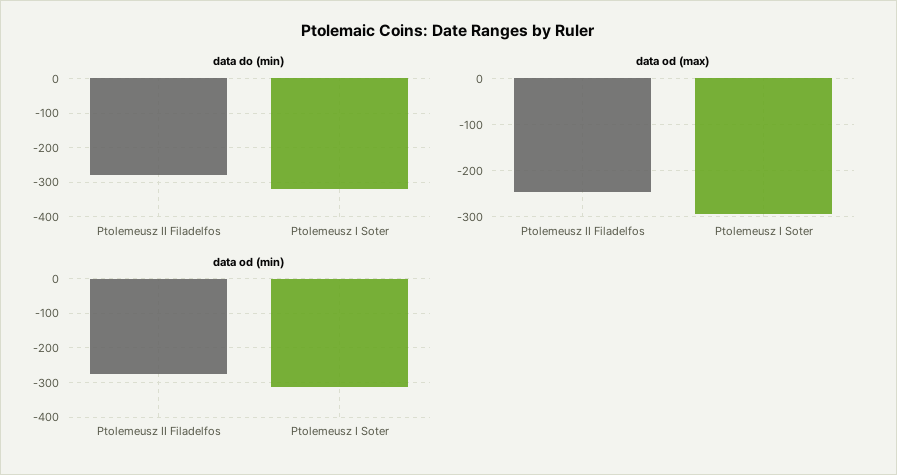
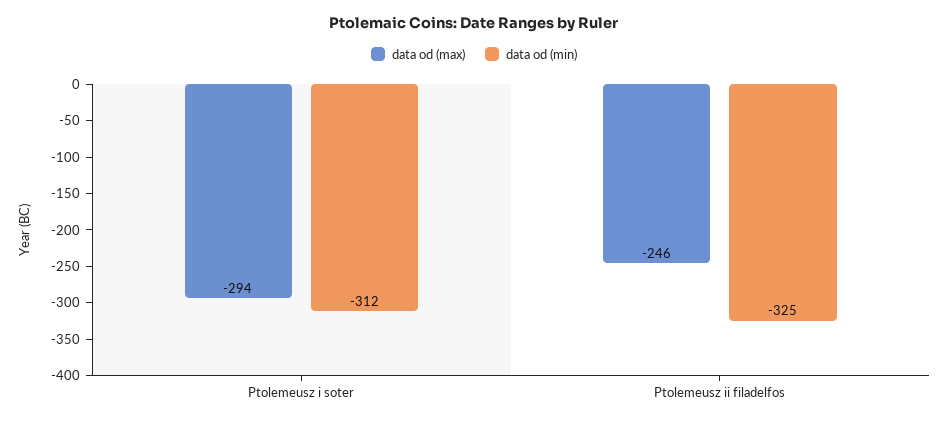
data do (min), Ptolemeusz II Filadelfos: -280 -> none
data do (min), Ptolemeusz I Soter: -320 -> none
data od (min), Ptolemeusz II Filadelfos: -280 -> -325

